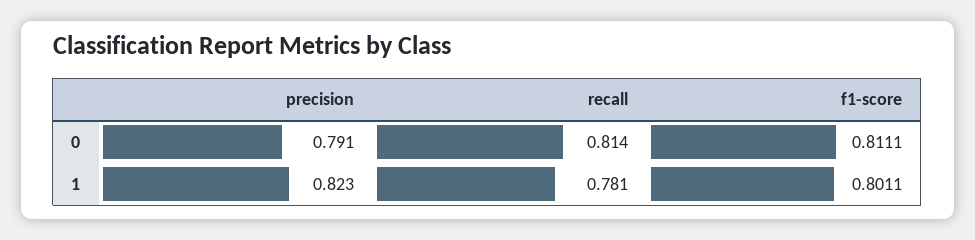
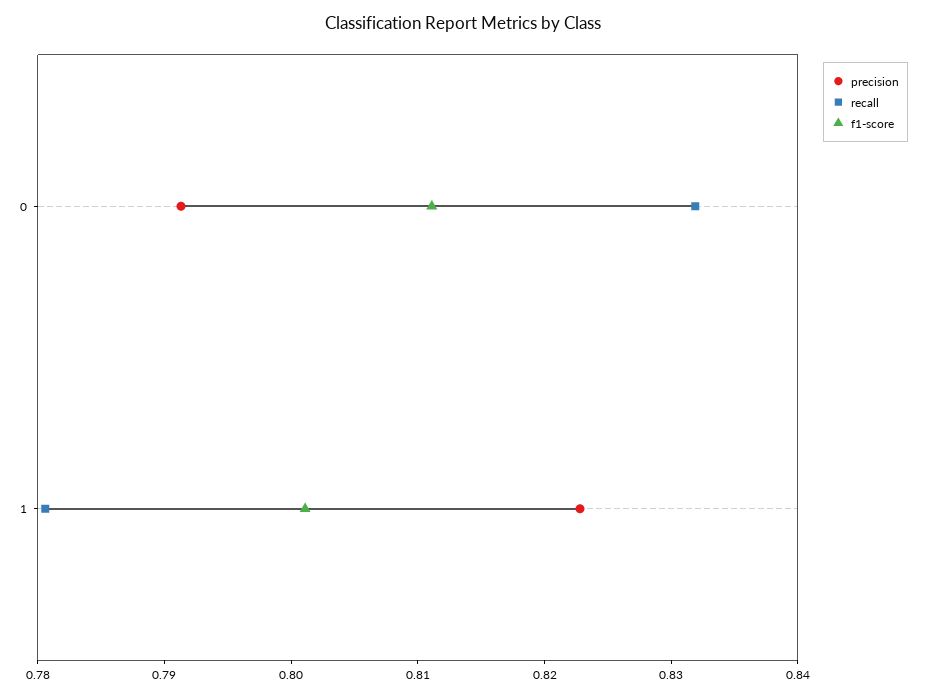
recall, 0: 0.814 -> 0.832

